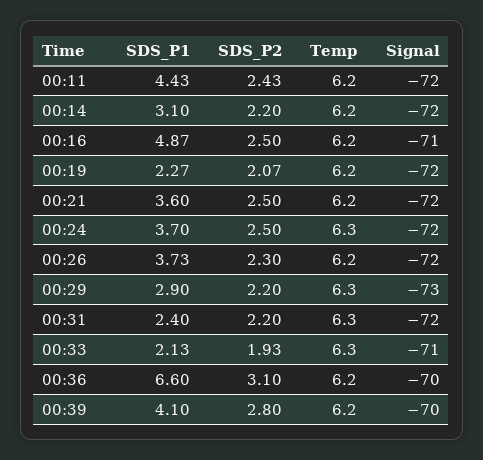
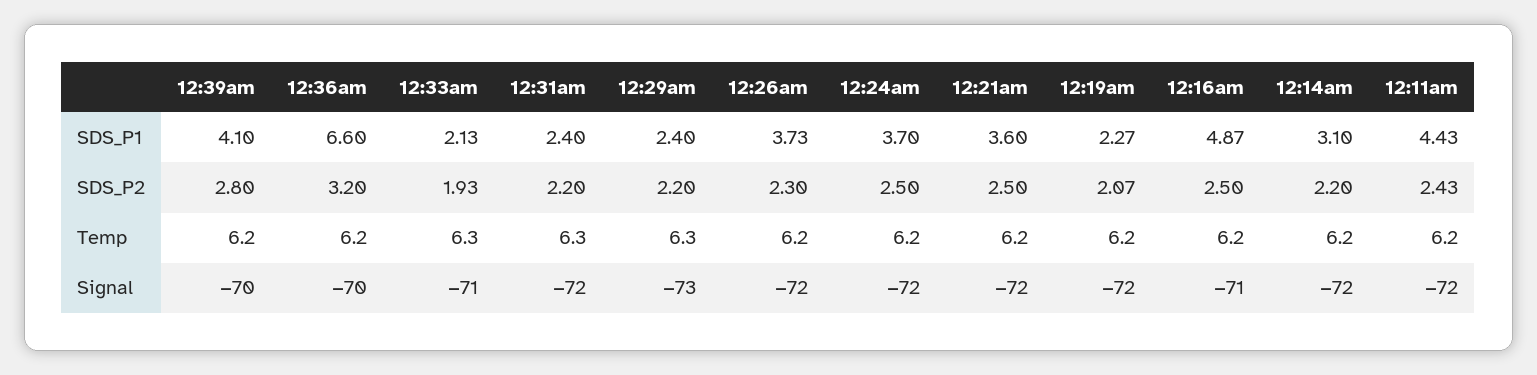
Temp, 00:24: 6.3 -> 6.2
SDS_P1, 00:29: 2.9 -> 2.4
SDS_P2, 00:36: 3.1 -> 3.2

